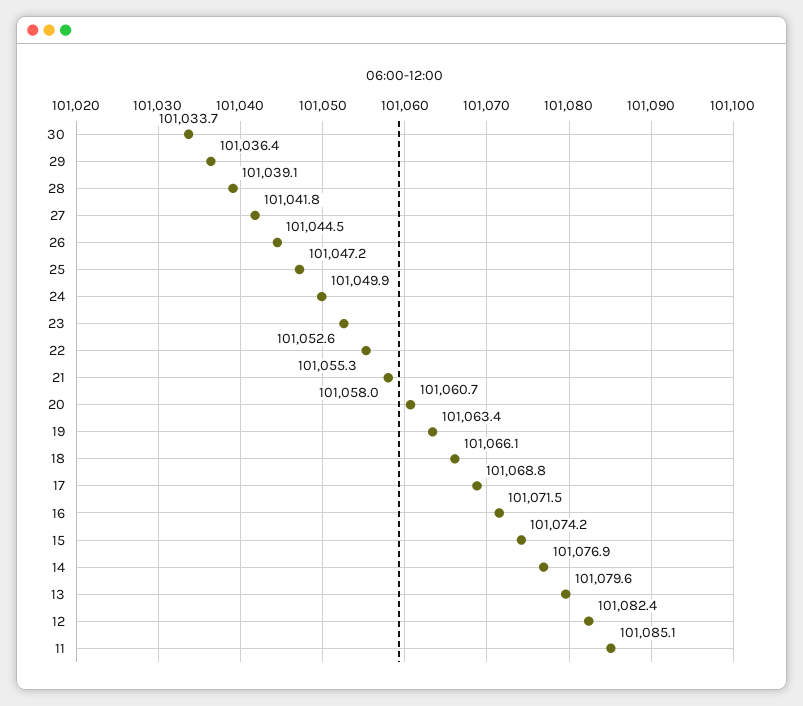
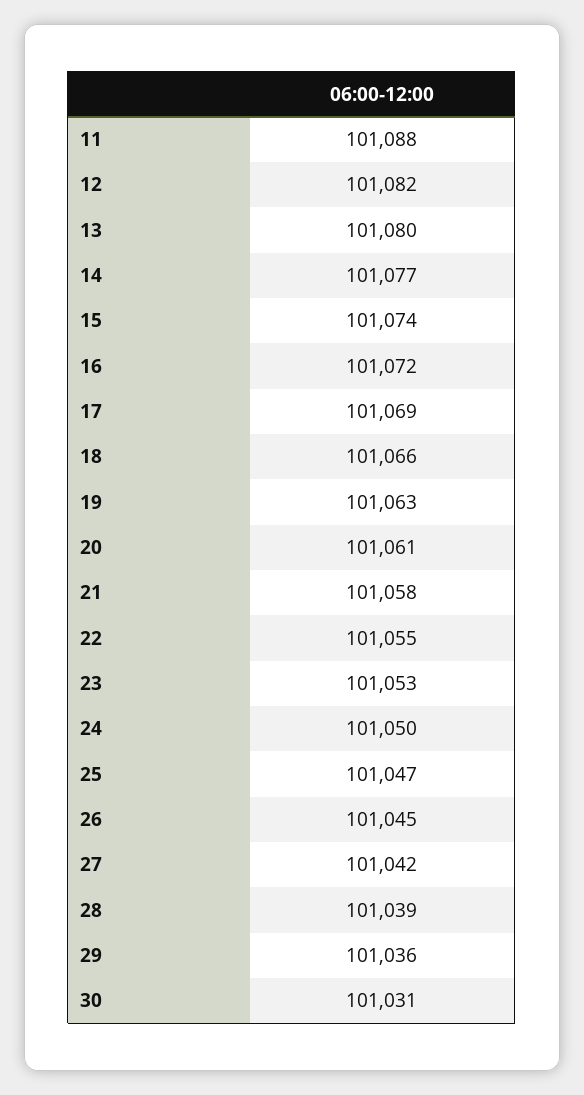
30: 101033.7 -> 101031
11: 101085.1 -> 101088

